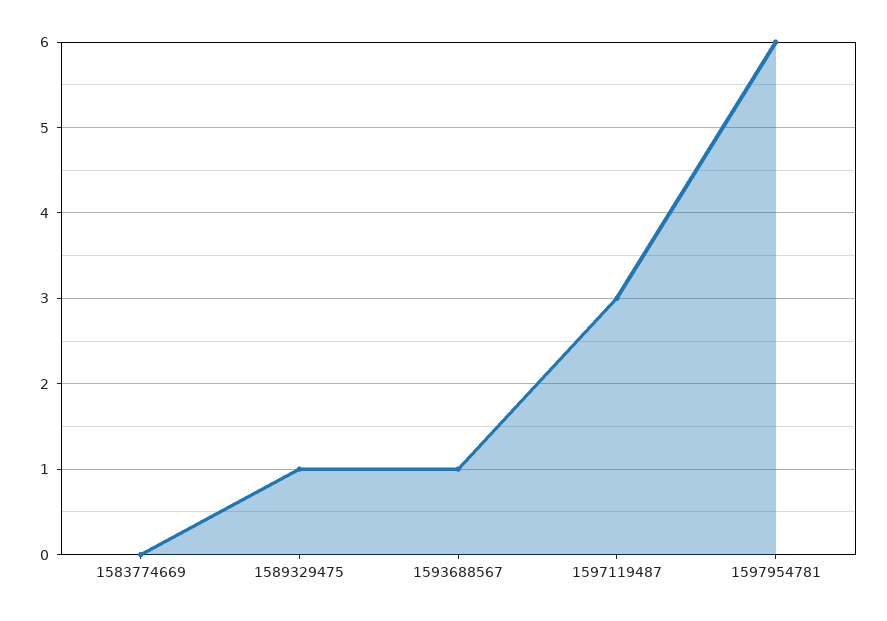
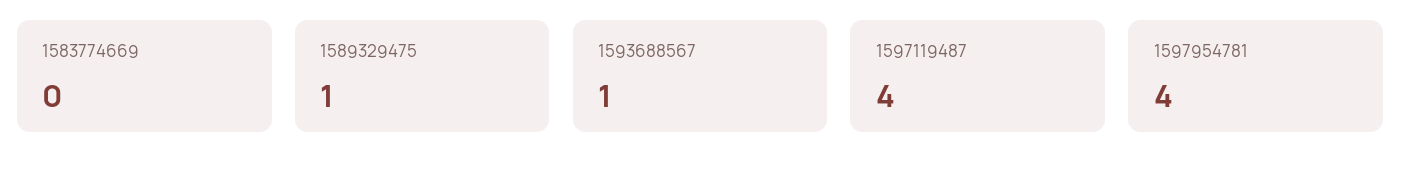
1597119487: 3 -> 4
1597954781: 6 -> 4

